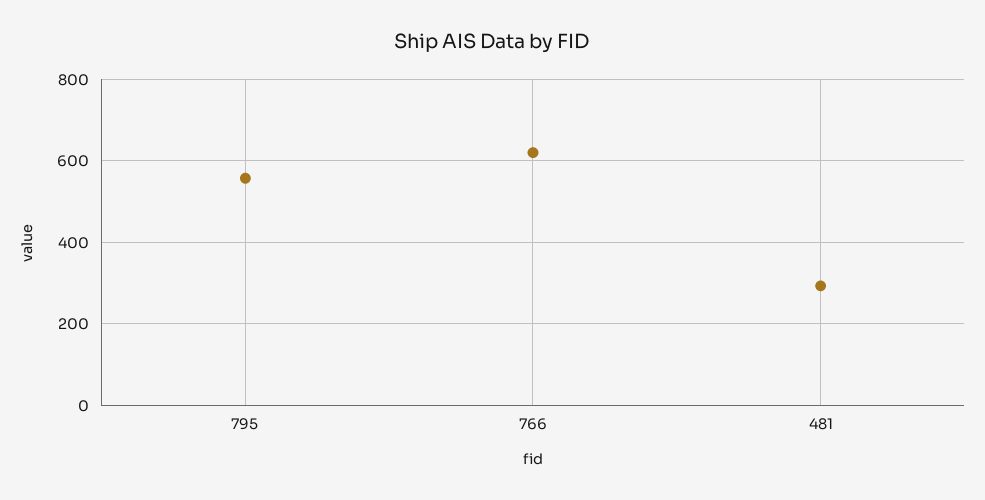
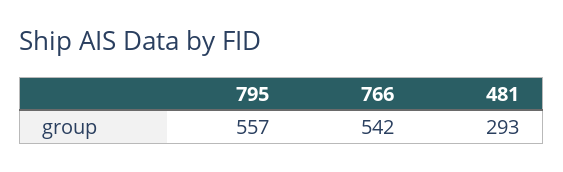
766: 620 -> 542

